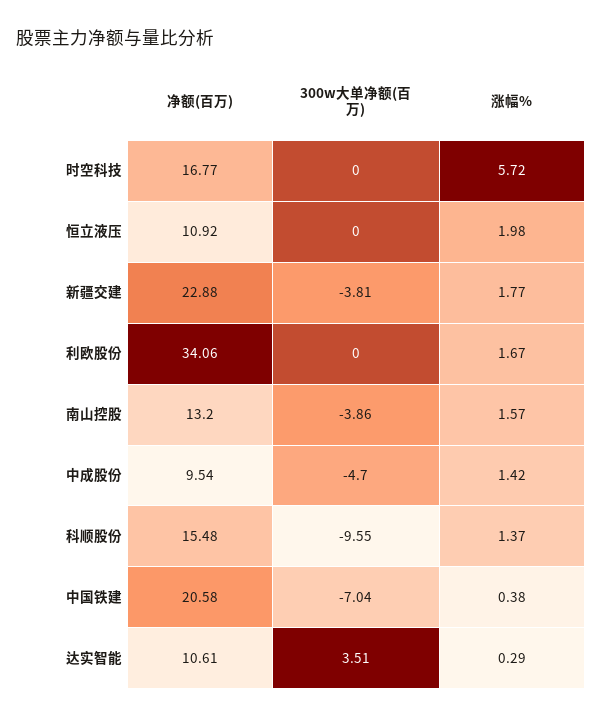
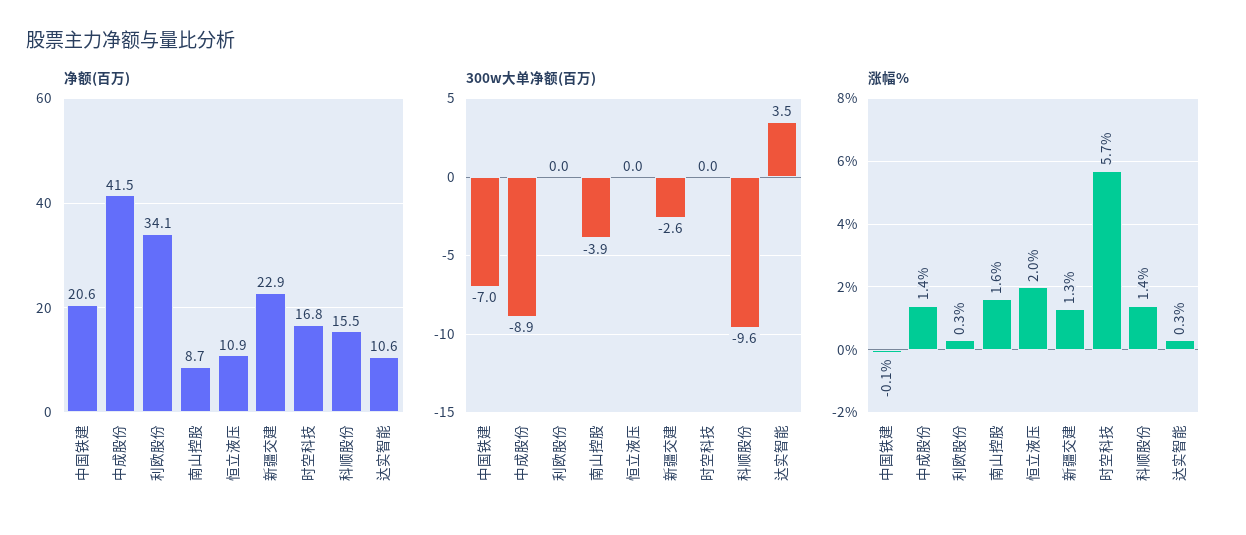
300w大单净额(百万), 新疆交建: -3.81 -> -2.6
涨幅%, 新疆交建: 1.77 -> 1.3
涨幅%, 利欧股份: 1.67 -> 0.3
净额(百万), 南山控股: 13.2 -> 8.7
净额(百万), 中成股份: 9.54 -> 41.5
300w大单净额(百万), 中成股份: -4.7 -> -8.9
涨幅%, 中国铁建: 0.38 -> -0.1

